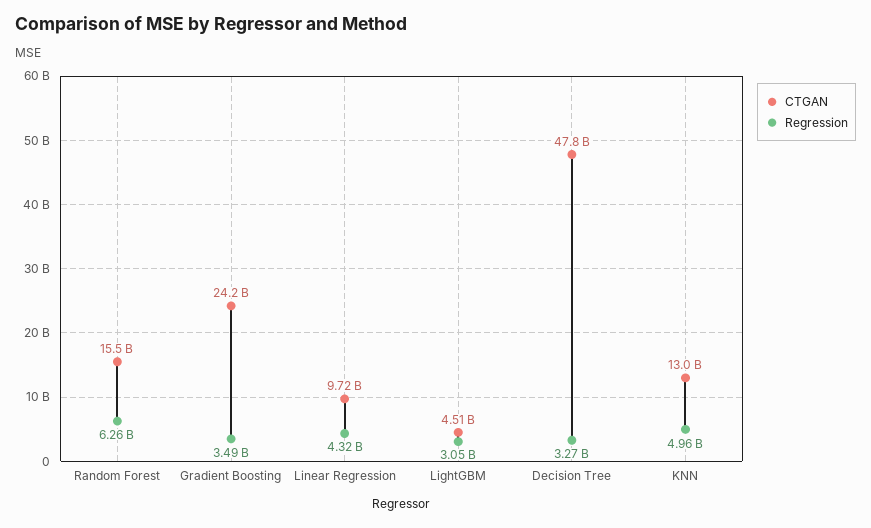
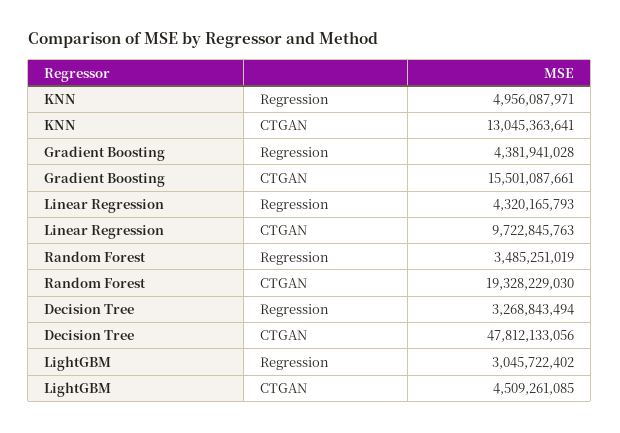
CTGAN, Random Forest: 15500000000 -> 19328229030
Regression, Random Forest: 6260000000 -> 3485251019
CTGAN, Gradient Boosting: 24200000000 -> 15501087661
Regression, Gradient Boosting: 3490000000 -> 4381941028

